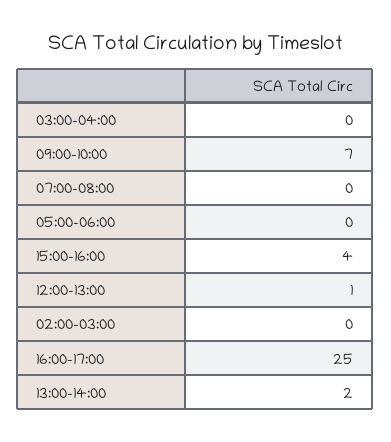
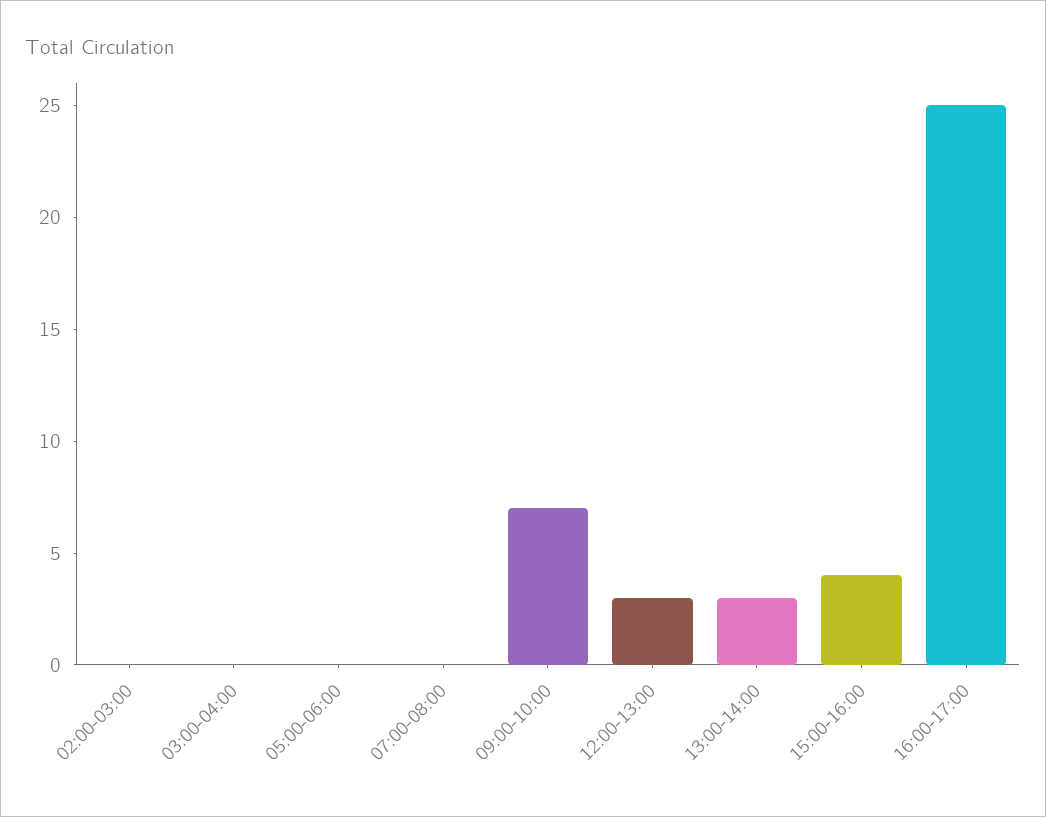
12:00-13:00: 1 -> 3
13:00-14:00: 2 -> 3

